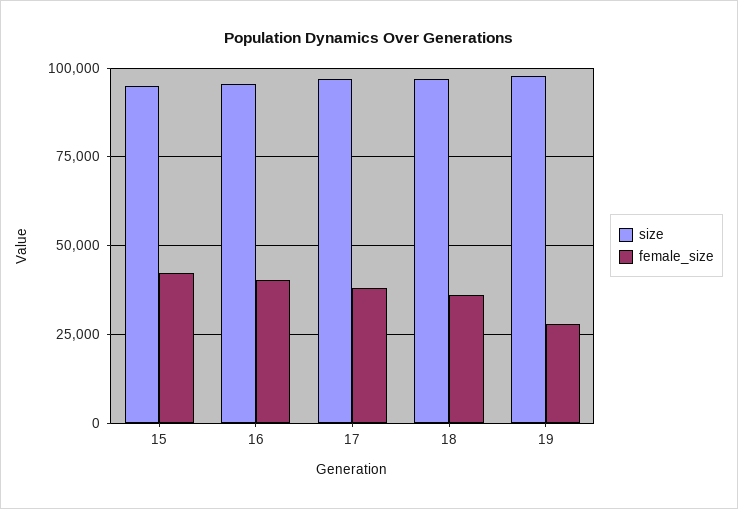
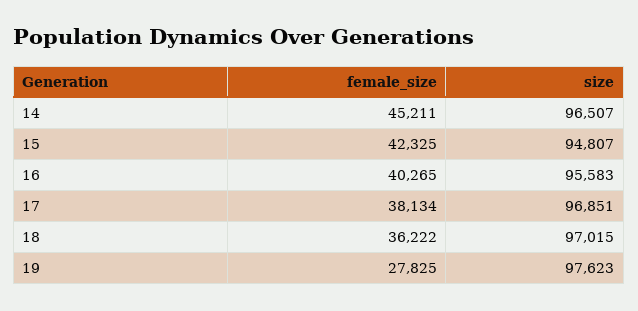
female_size, 14: none -> 45211
size, 14: none -> 96507

